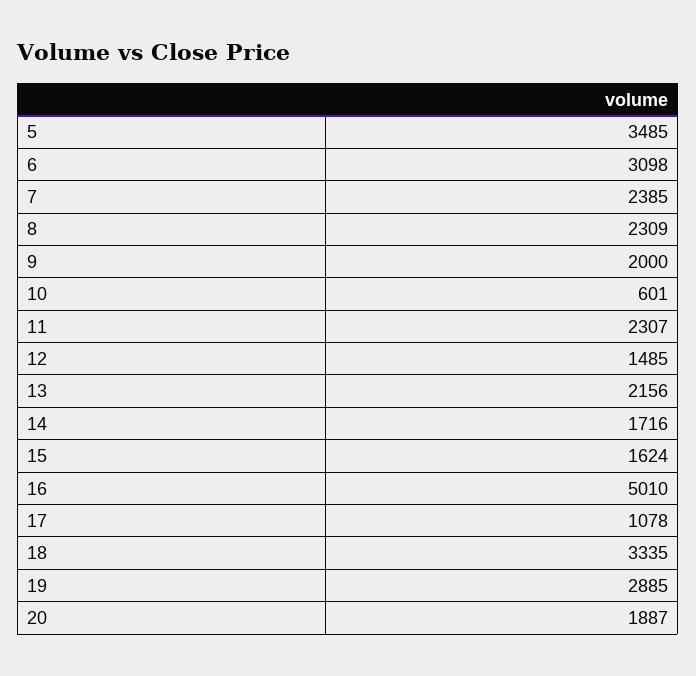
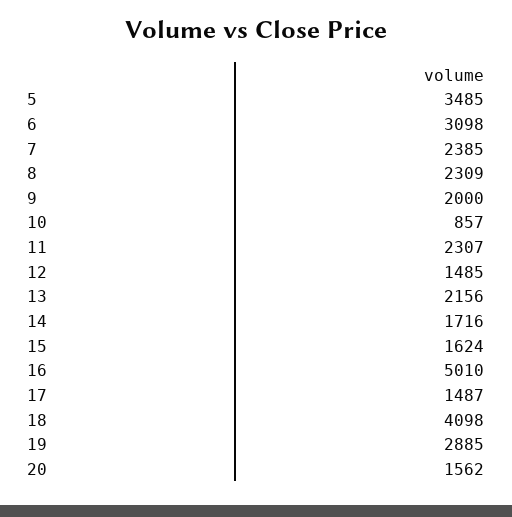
10: 601 -> 857
17: 1078 -> 1487
18: 3335 -> 4098
20: 1887 -> 1562

